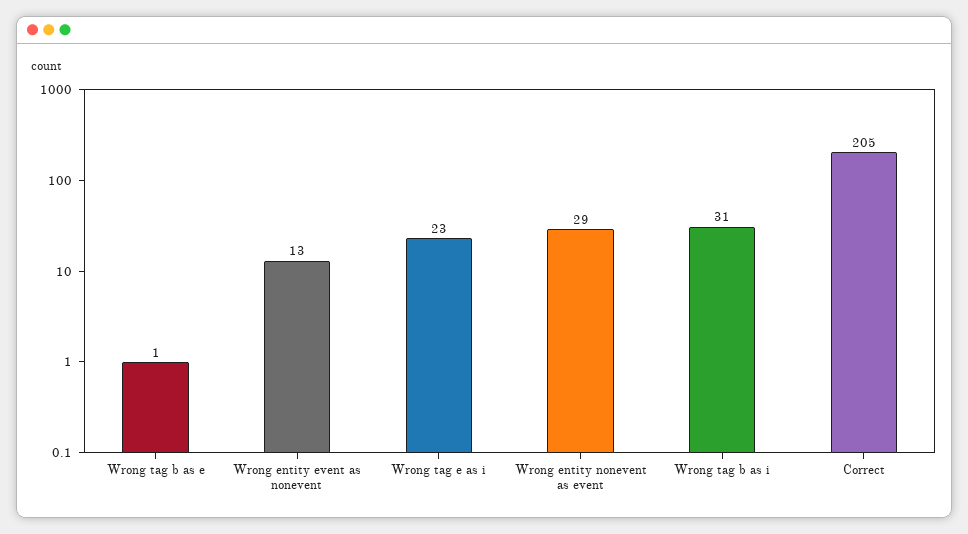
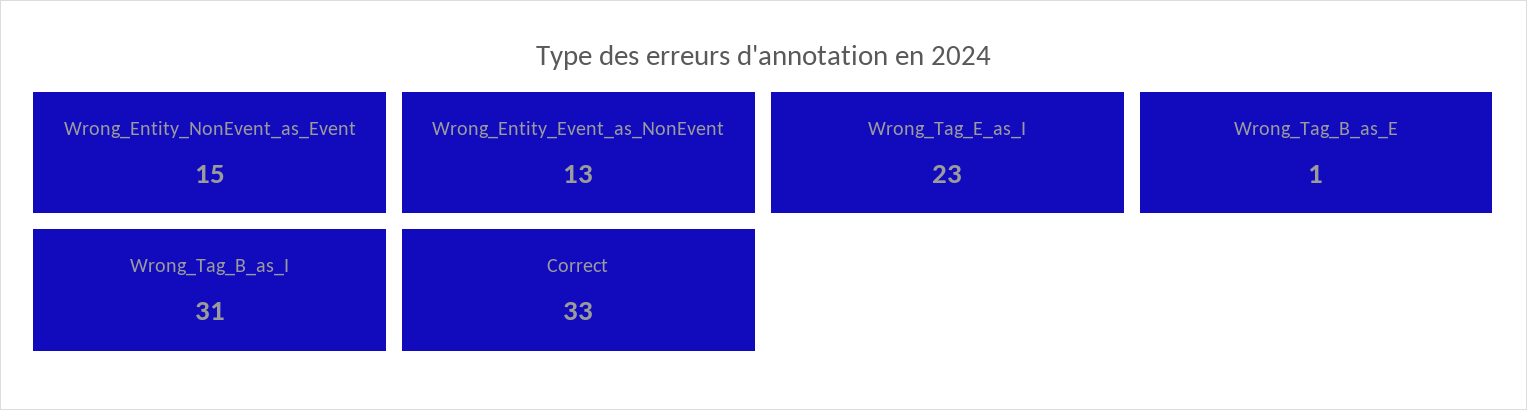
Wrong entity nonevent as event: 29 -> 15
Correct: 205 -> 33

